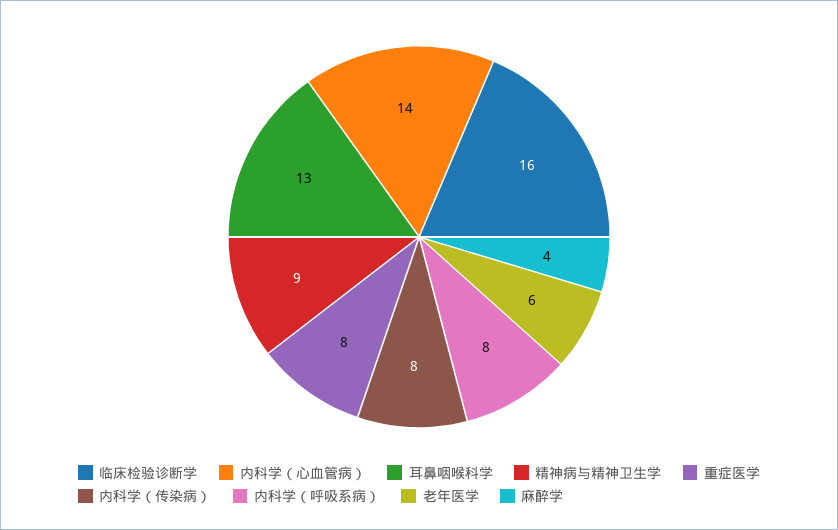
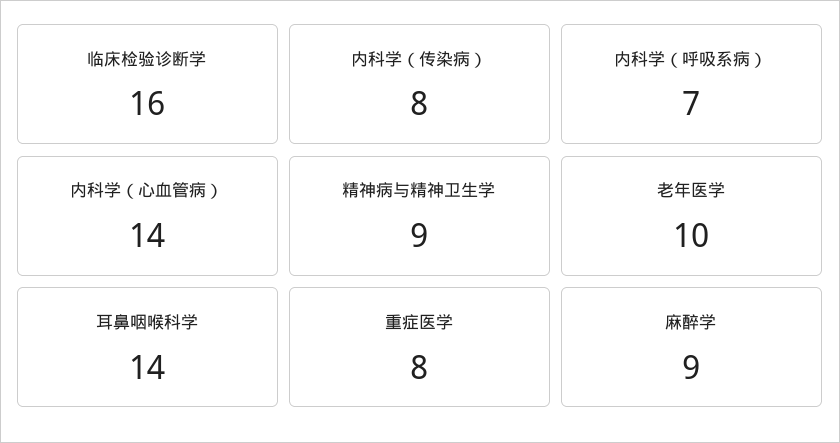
耳鼻咽喉科学: 13 -> 14
内科学（呼吸系病）: 8 -> 7
老年医学: 6 -> 10
麻醉学: 4 -> 9

